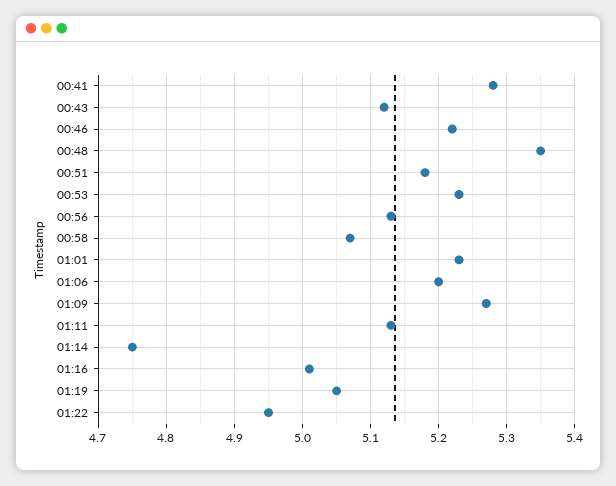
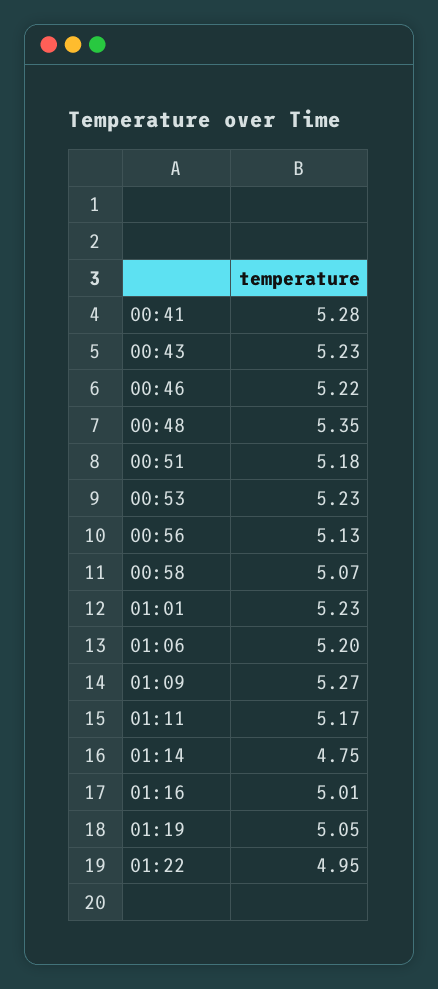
00:43: 5.12 -> 5.23
01:11: 5.13 -> 5.17

